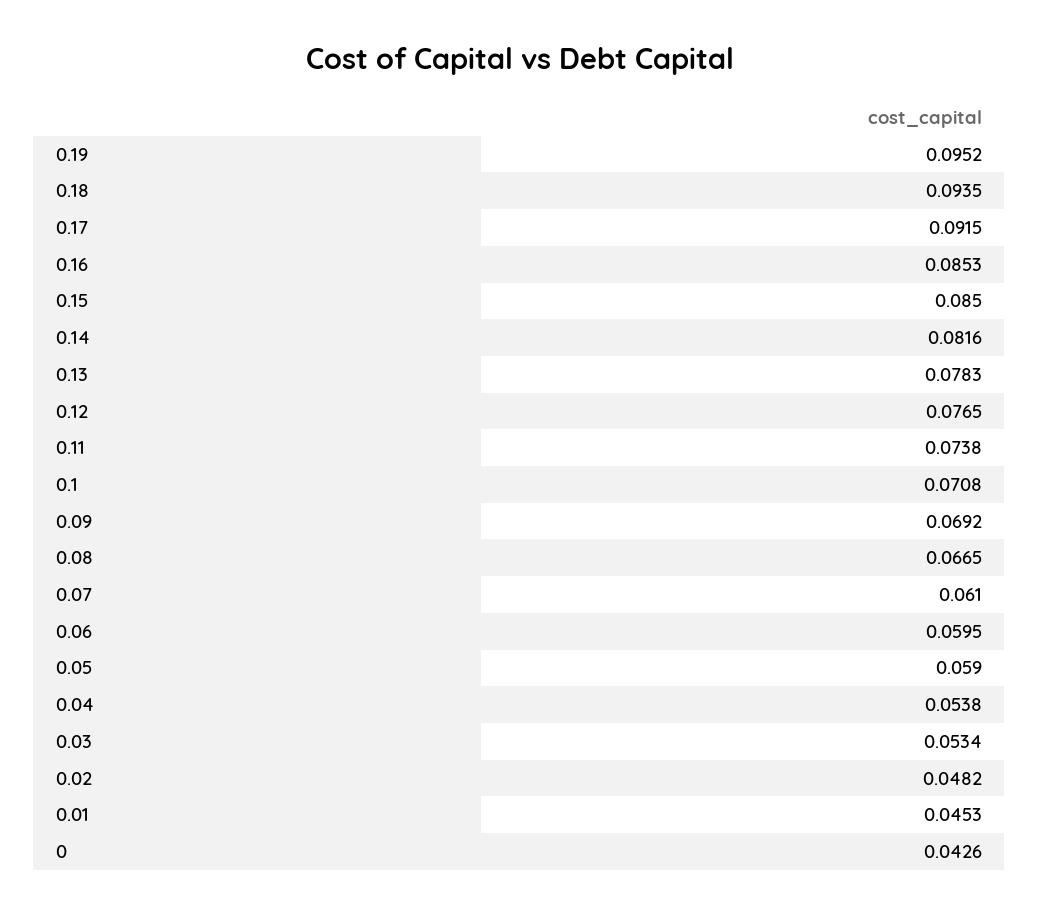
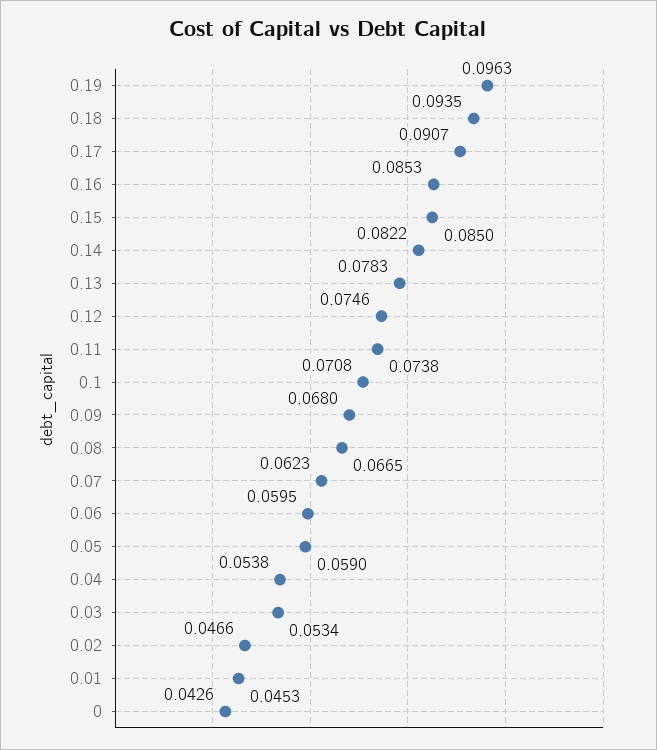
0.19: 0.0952 -> 0.0963
0.17: 0.0915 -> 0.0907
0.14: 0.0816 -> 0.0822
0.12: 0.0765 -> 0.0746
0.09: 0.0692 -> 0.068
0.07: 0.061 -> 0.0623
0.02: 0.0482 -> 0.0466

